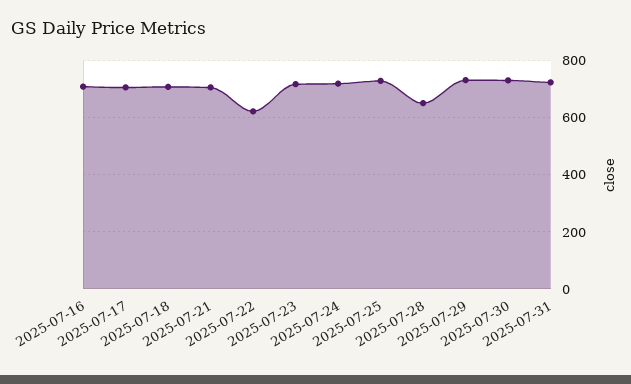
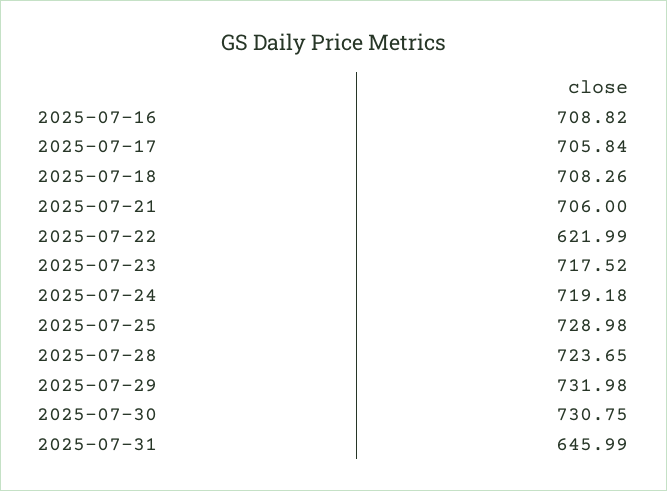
2025-07-28: 650 -> 723.65
2025-07-31: 725 -> 645.99

